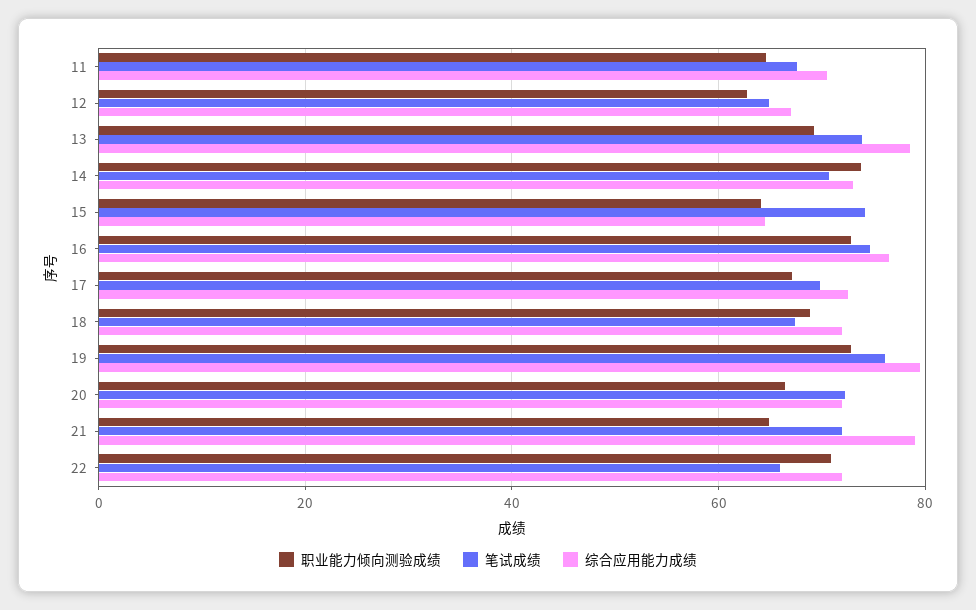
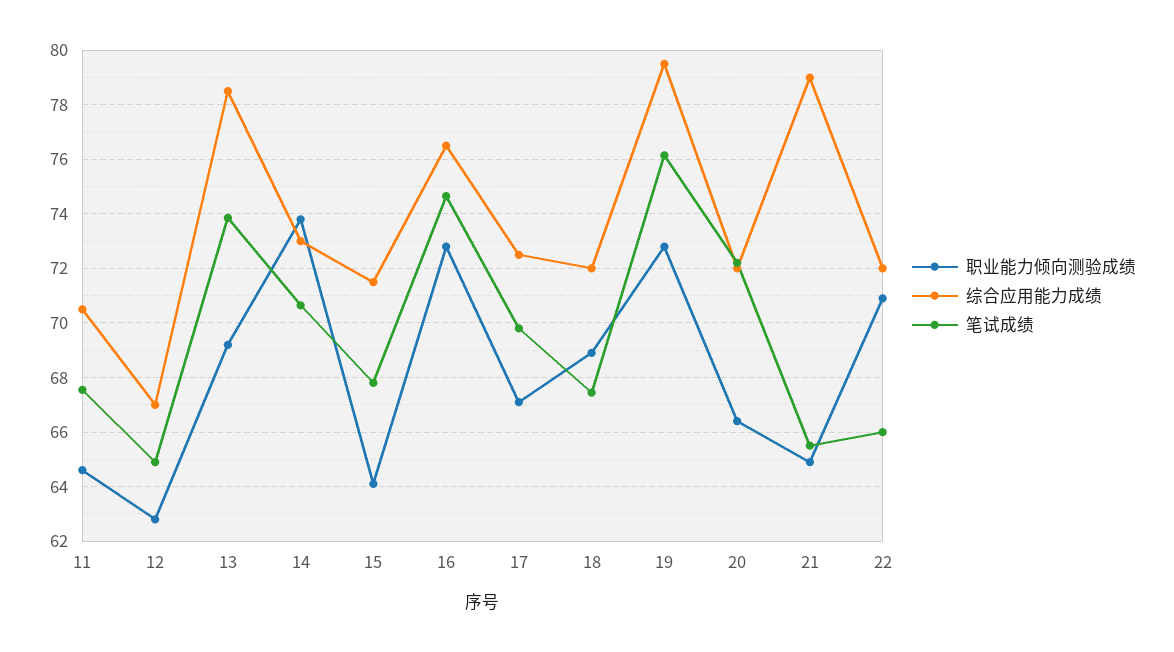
笔试成绩, 15: 74 -> 67.75
综合应用能力成绩, 15: 64 -> 71.5
笔试成绩, 21: 72 -> 65.5

